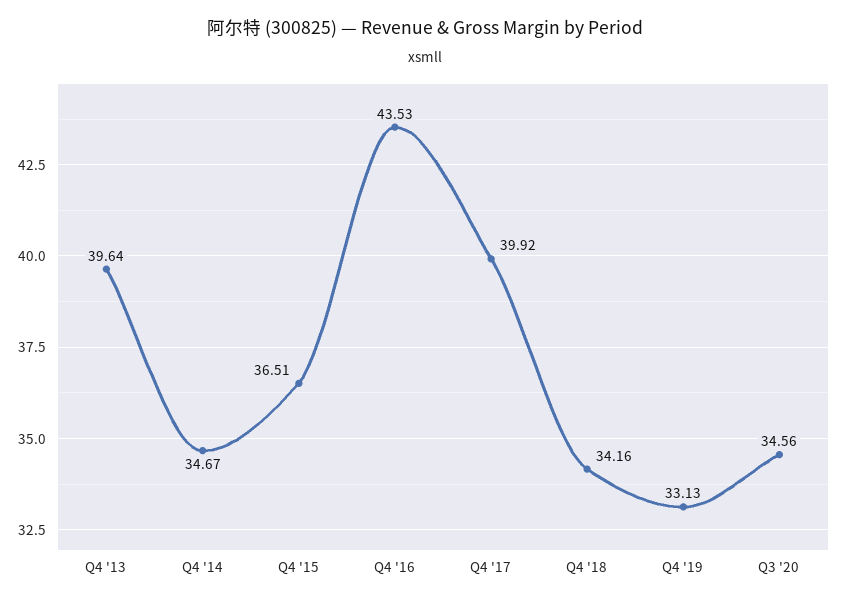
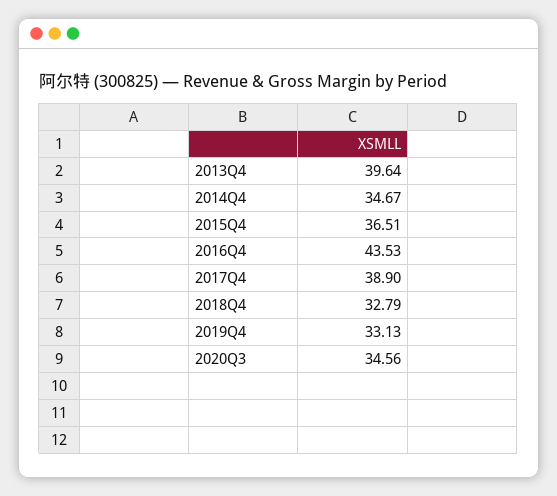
Q4 '17: 39.92 -> 38.9
Q4 '18: 34.16 -> 32.79

